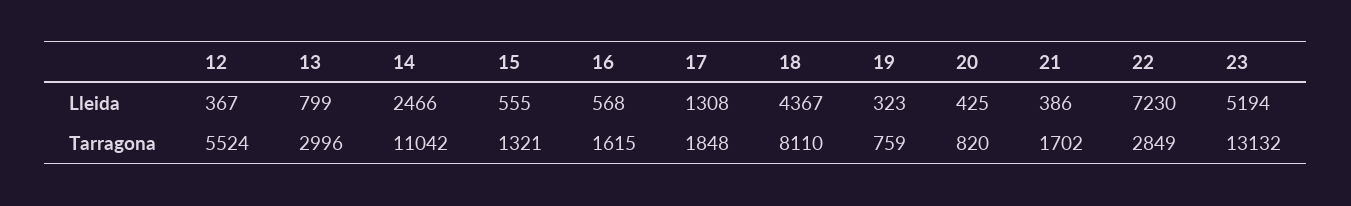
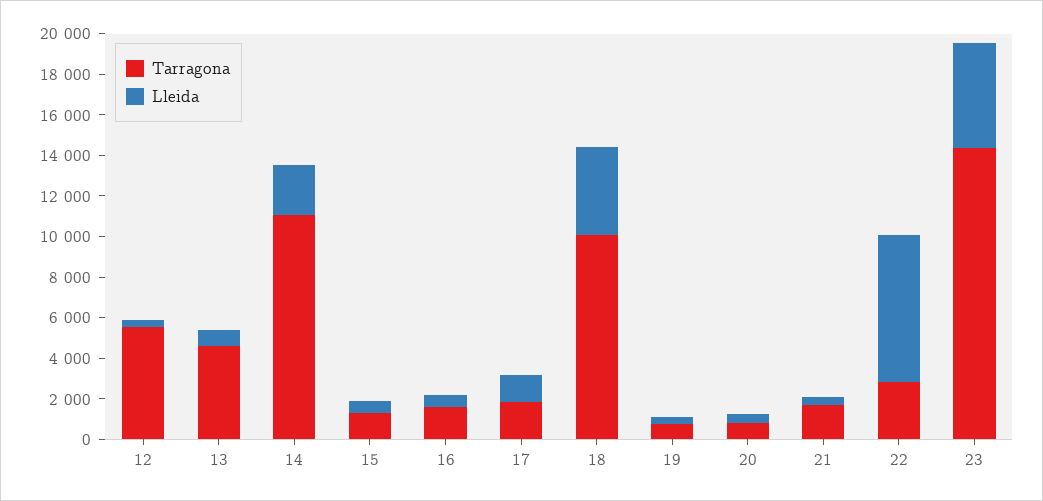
Tarragona, 13: 2996 -> 4500
Tarragona, 18: 8110 -> 10000
Tarragona, 23: 13132 -> 14500

